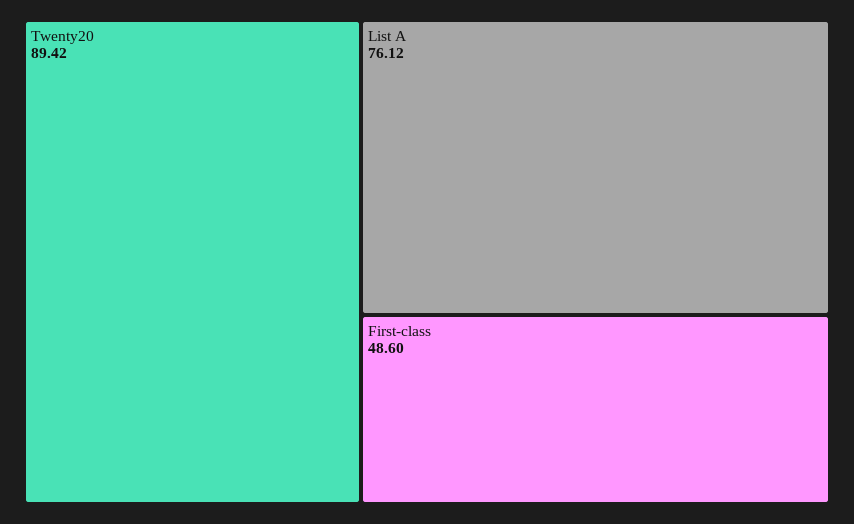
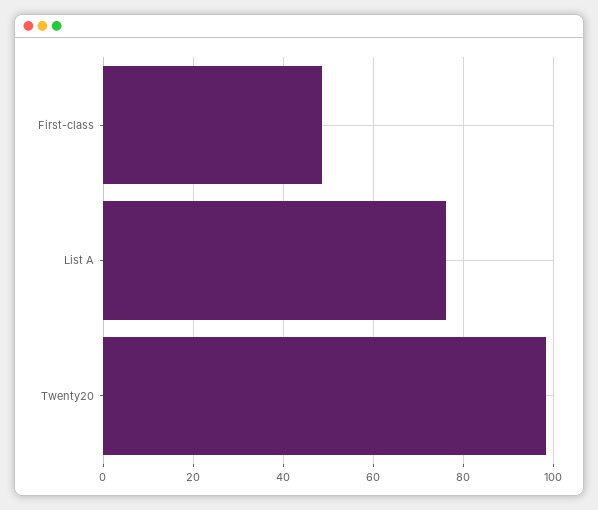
Twenty20: 89.42 -> 98

